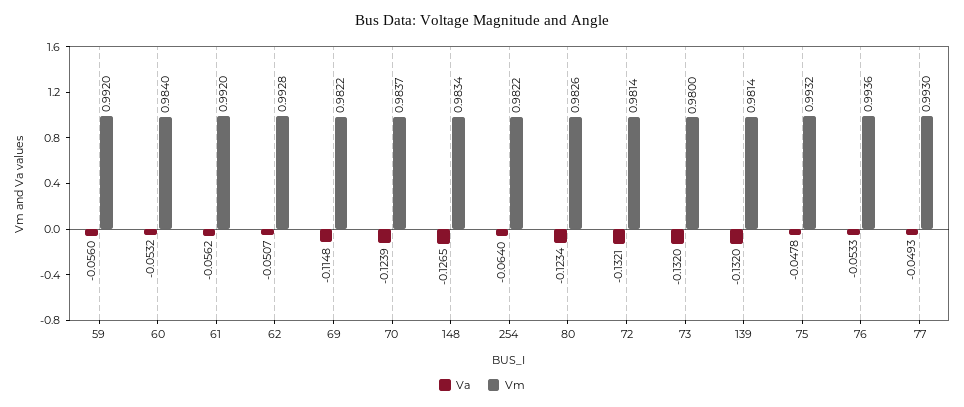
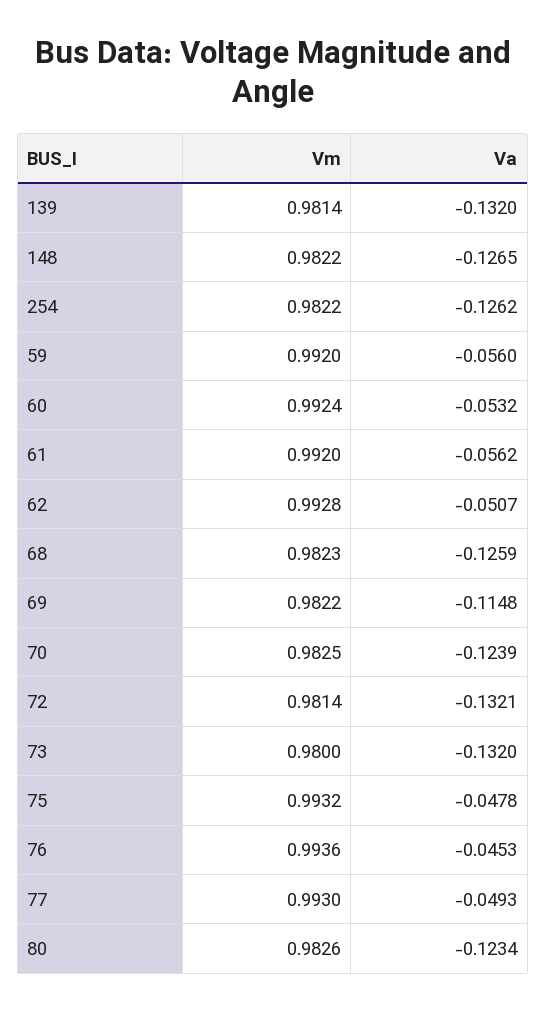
Vm, 60: 0.984 -> 0.9924
Vm, 70: 0.9837 -> 0.9825
Vm, 148: 0.9834 -> 0.9822
Va, 254: -0.064 -> -0.1262
Va, 76: -0.0533 -> -0.0453
Vm, 68: none -> 0.9823
Va, 68: none -> -0.1259

